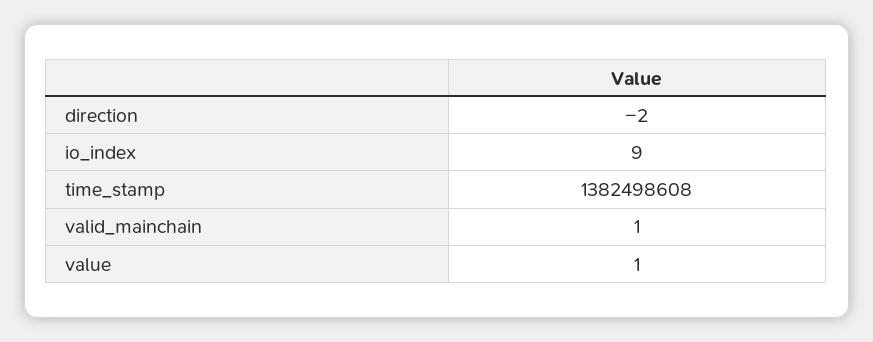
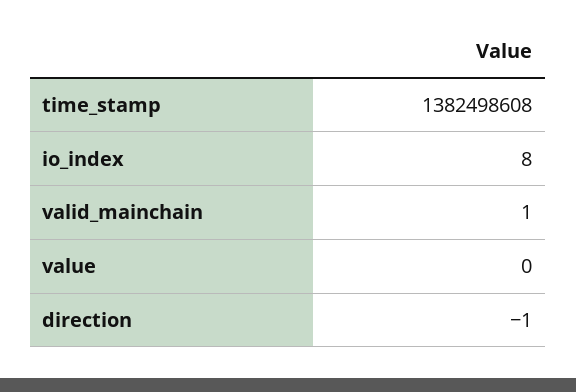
direction: -2 -> -1
io_index: 9 -> 8
value: 1 -> 0

